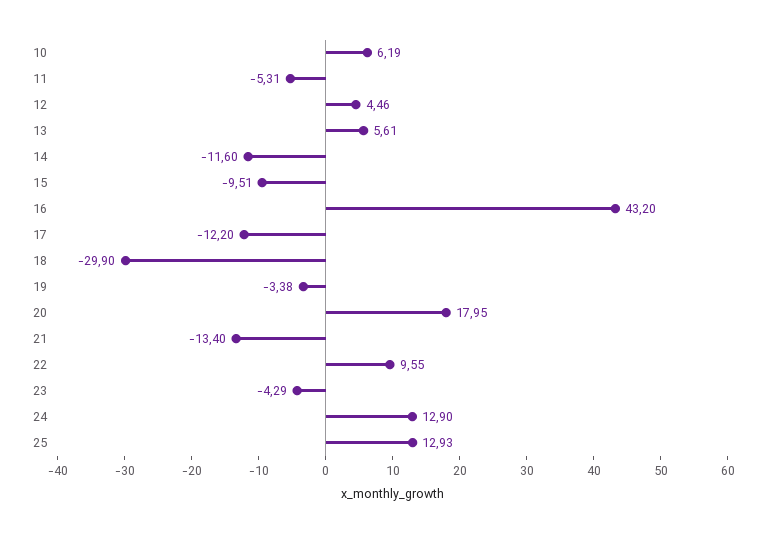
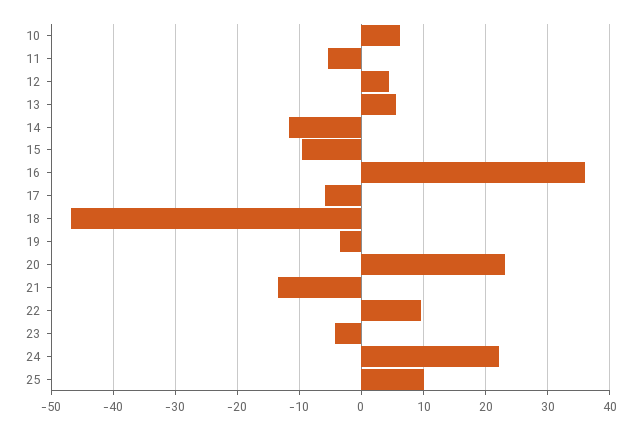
16: 43.2 -> 36
17: -12.2 -> -6
18: -29.9 -> -47
20: 17.95 -> 23
24: 12.9 -> 22
25: 12.93 -> 10

